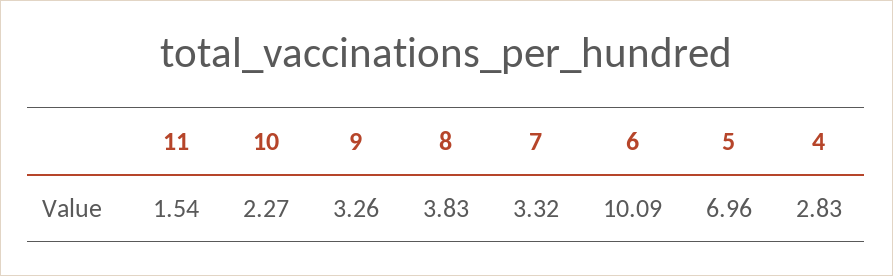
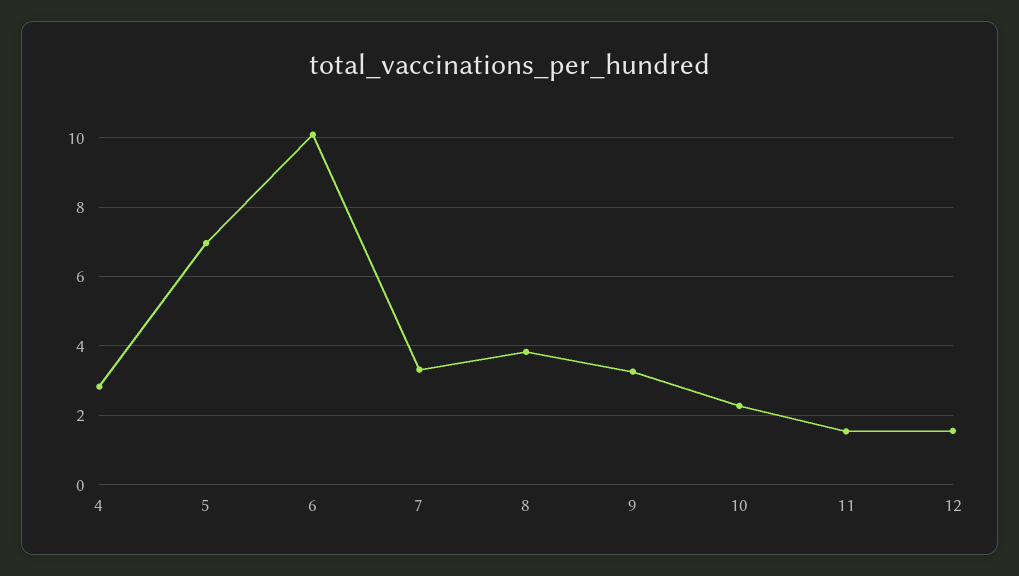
12: none -> 1.6

